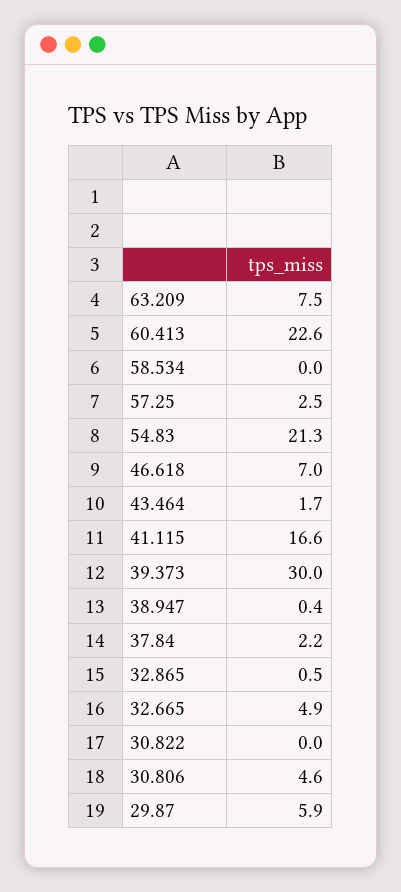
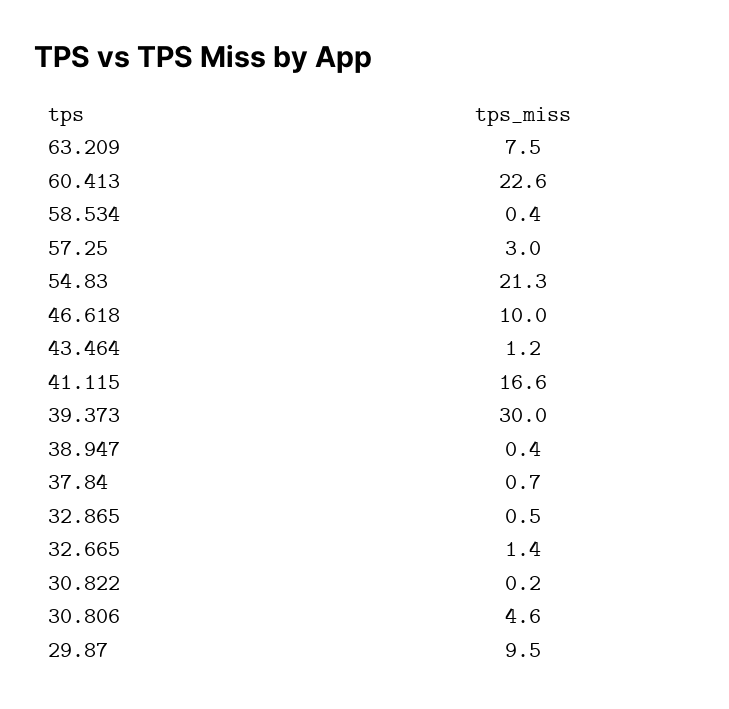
58.534: 0 -> 0.4
57.25: 2.5 -> 3
46.618: 7 -> 10
43.464: 1.7 -> 1.2
37.84: 2.2 -> 0.7
32.665: 4.9 -> 1.4
30.822: 0 -> 0.2
29.87: 5.9 -> 9.5

